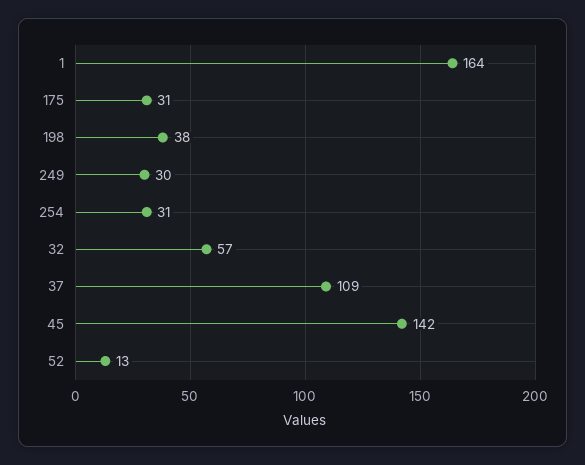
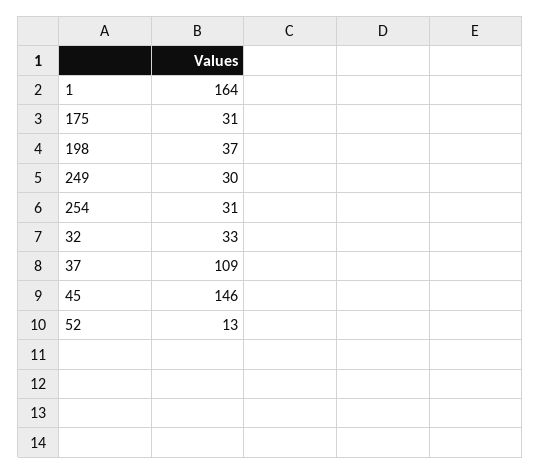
198: 38 -> 37
32: 57 -> 33
45: 142 -> 146

